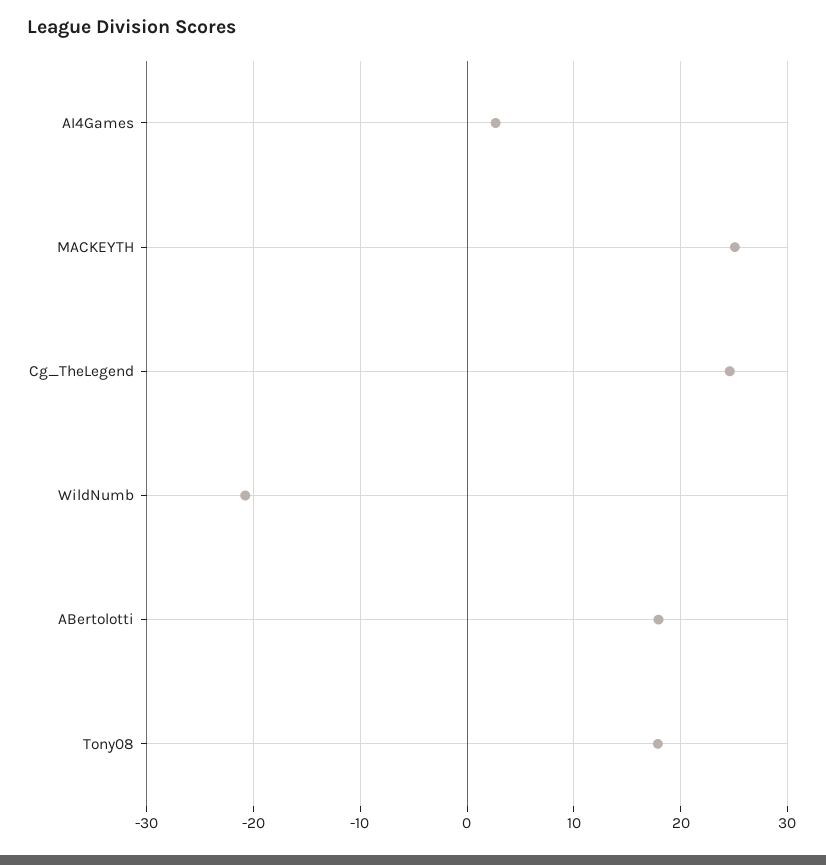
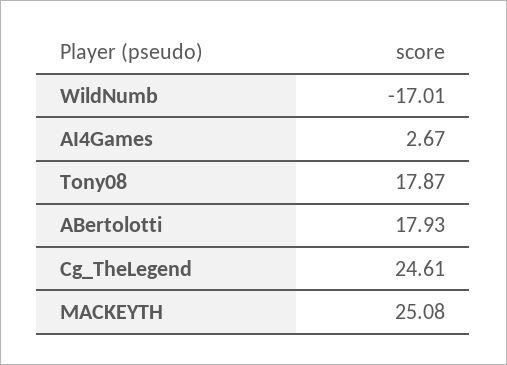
WildNumb: -21 -> -17.01

